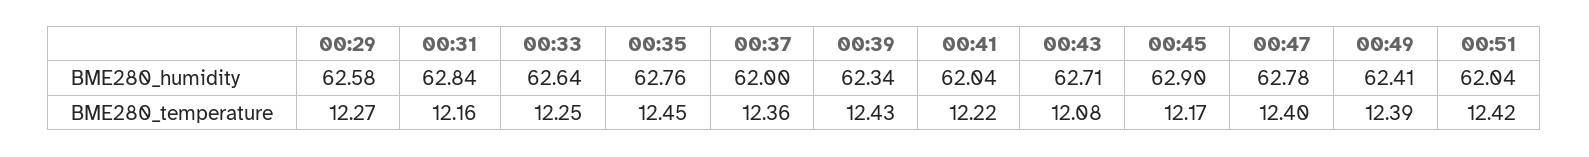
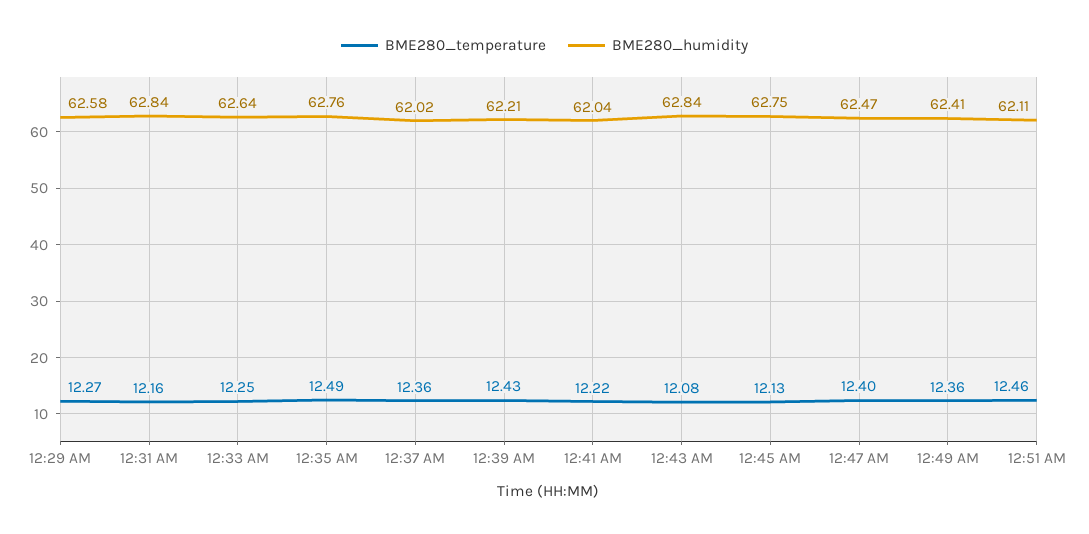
BME280_humidity, 00:37: 62 -> 62.02
BME280_humidity, 00:39: 62.34 -> 62.21
BME280_humidity, 00:43: 62.71 -> 62.84
BME280_humidity, 00:45: 62.9 -> 62.75
BME280_humidity, 00:47: 62.78 -> 62.47
BME280_humidity, 00:51: 62.04 -> 62.11
BME280_temperature, 00:35: 12.45 -> 12.49
BME280_temperature, 00:45: 12.17 -> 12.13
BME280_temperature, 00:49: 12.39 -> 12.36
BME280_temperature, 00:51: 12.42 -> 12.46

